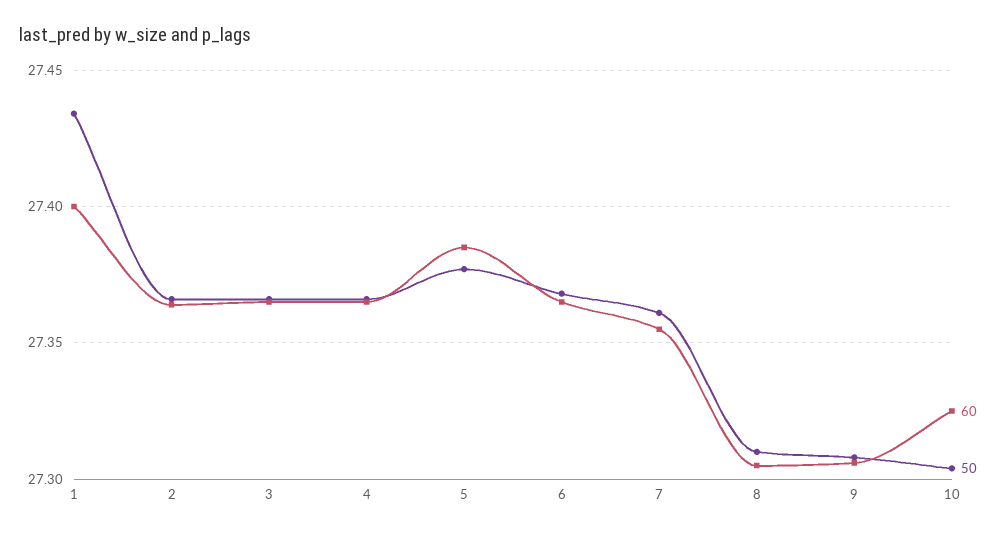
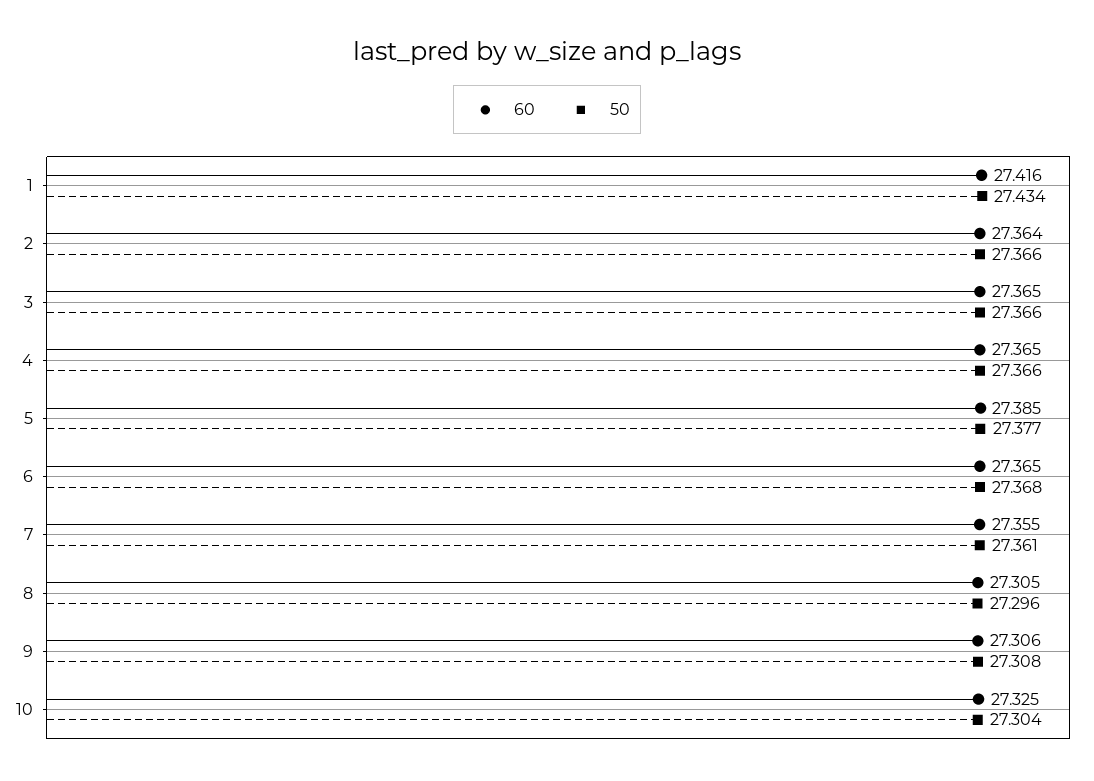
60, 1: 27.4 -> 27.416
50, 8: 27.31 -> 27.296

